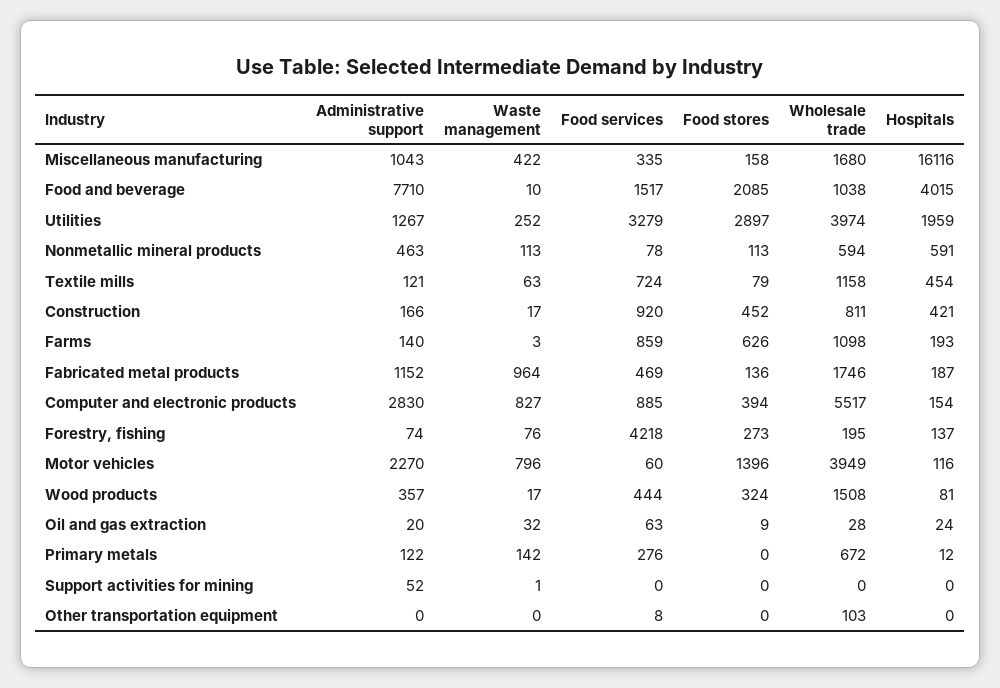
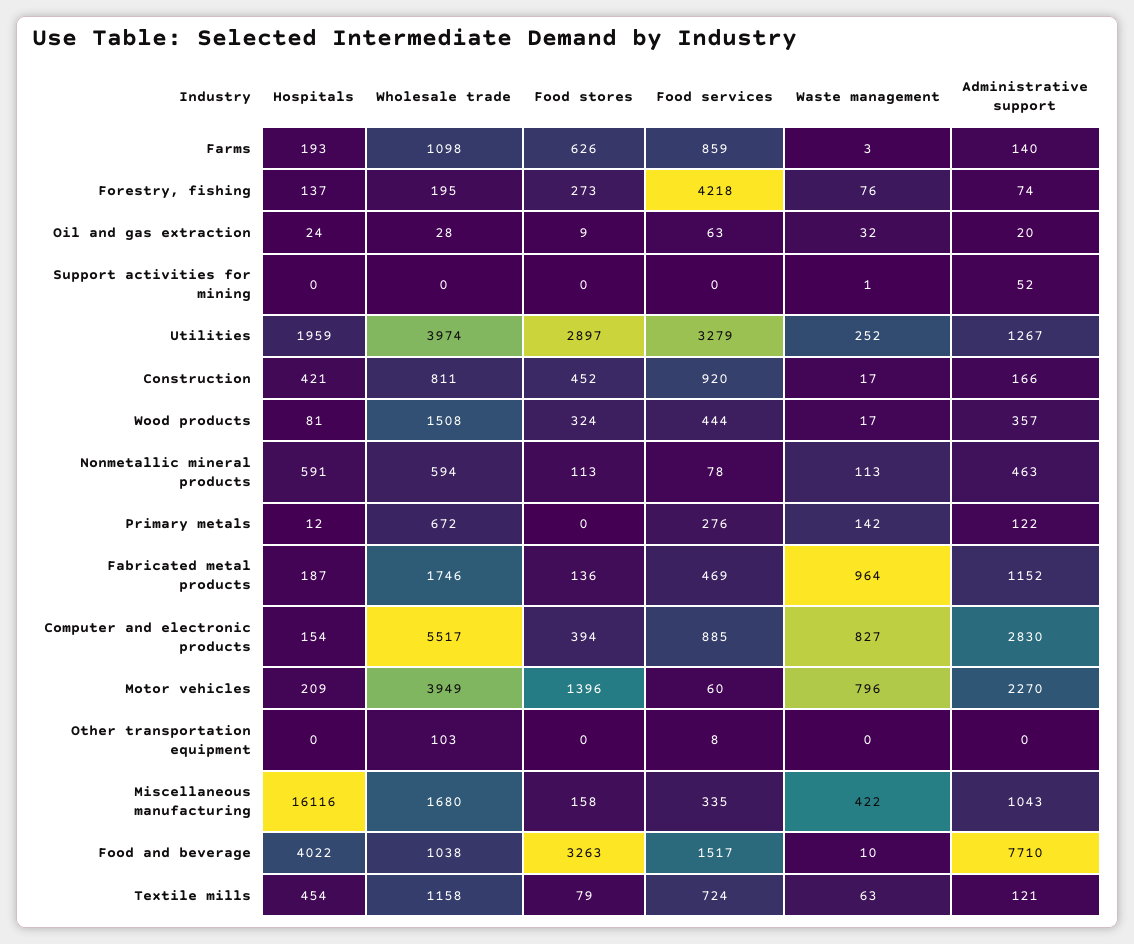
Food stores, Food and beverage: 2085 -> 3263
Hospitals, Food and beverage: 4015 -> 4022
Hospitals, Motor vehicles: 116 -> 209

